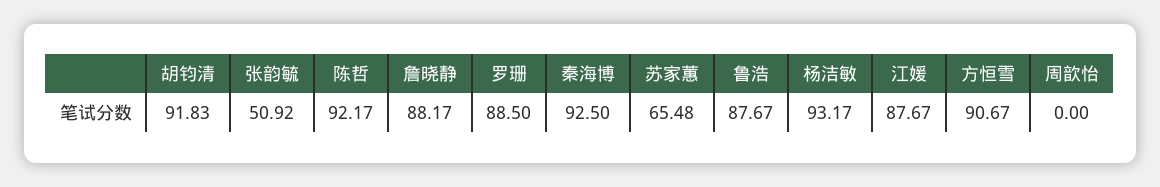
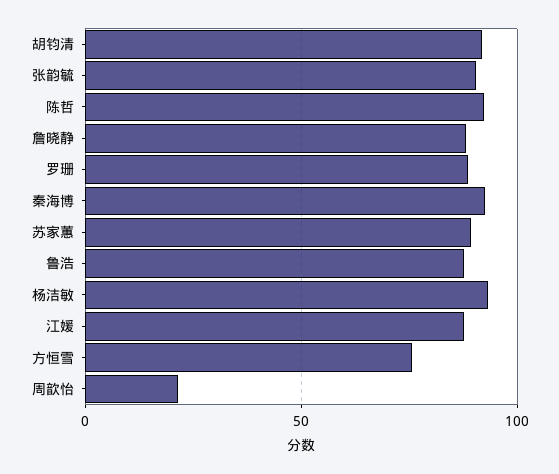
张韵毓: 50.92 -> 90
苏家蕙: 65.48 -> 90
方恒雪: 90.67 -> 75
周歆怡: 0 -> 20

